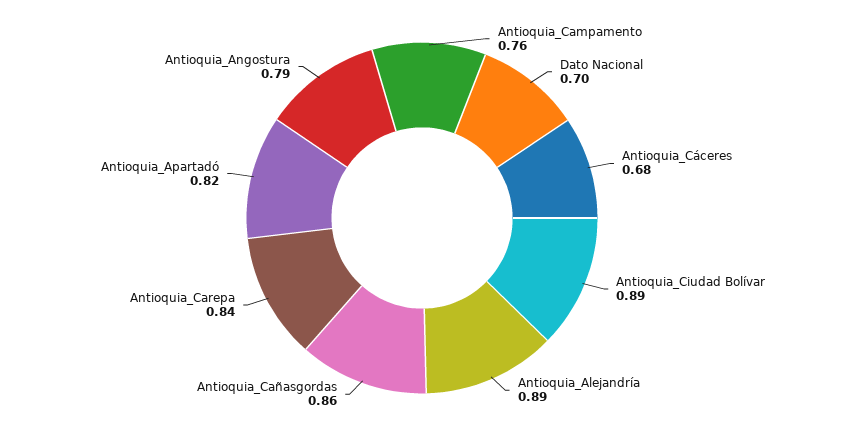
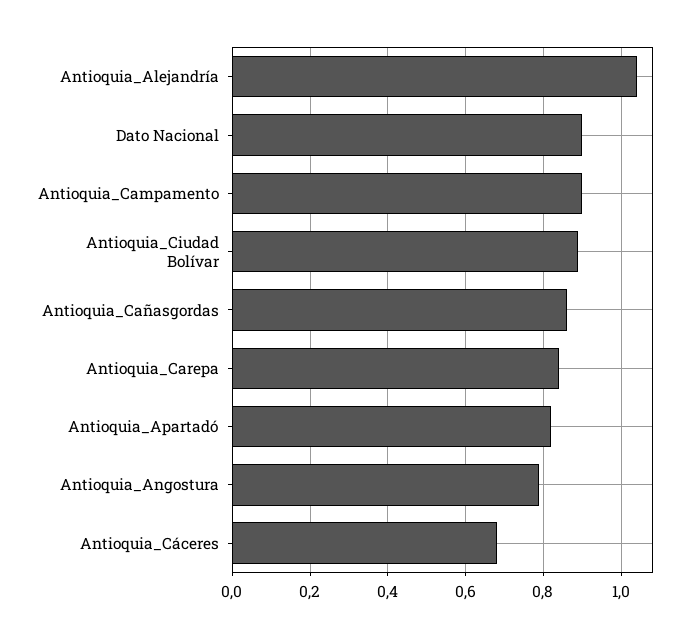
Antioquia_Campamento: 0.76 -> 0.9
Dato Nacional: 0.7 -> 0.9
Antioquia_Alejandría: 0.89 -> 1.05

